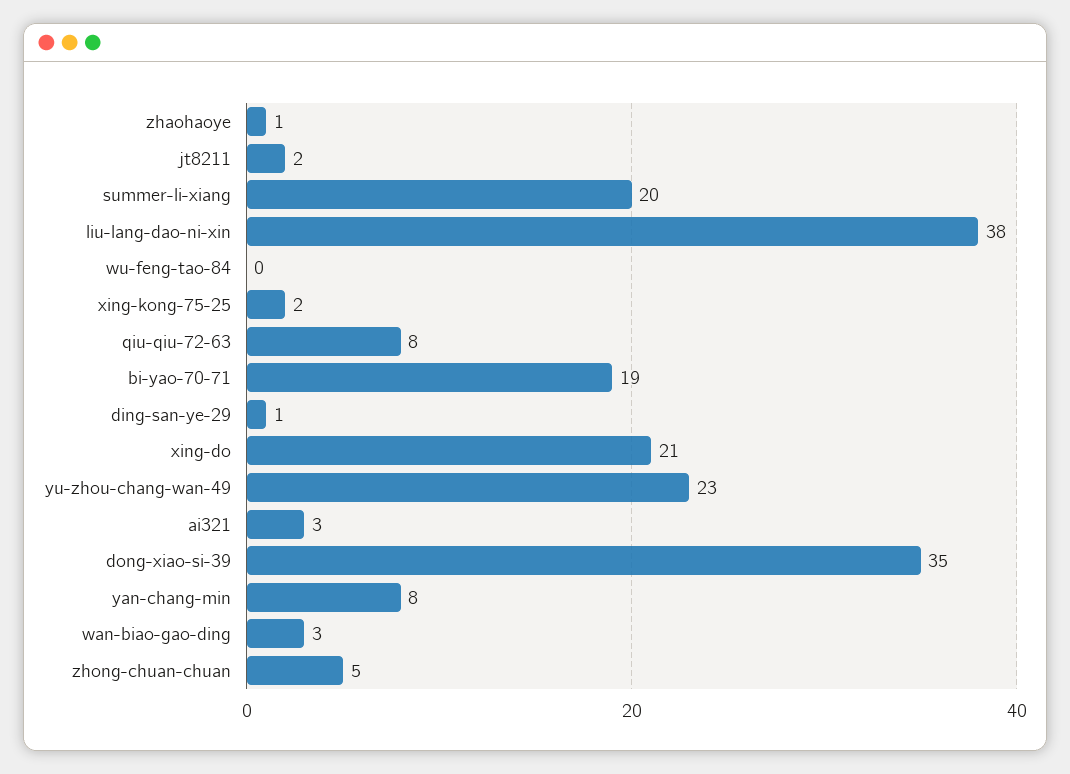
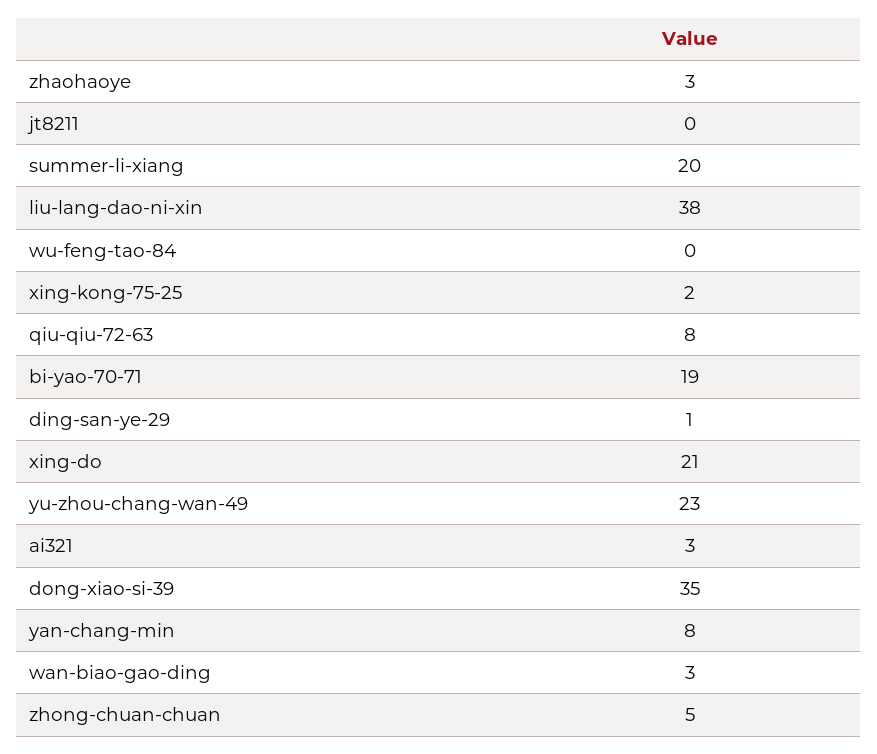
zhaohaoye: 1 -> 3
jt8211: 2 -> 0

